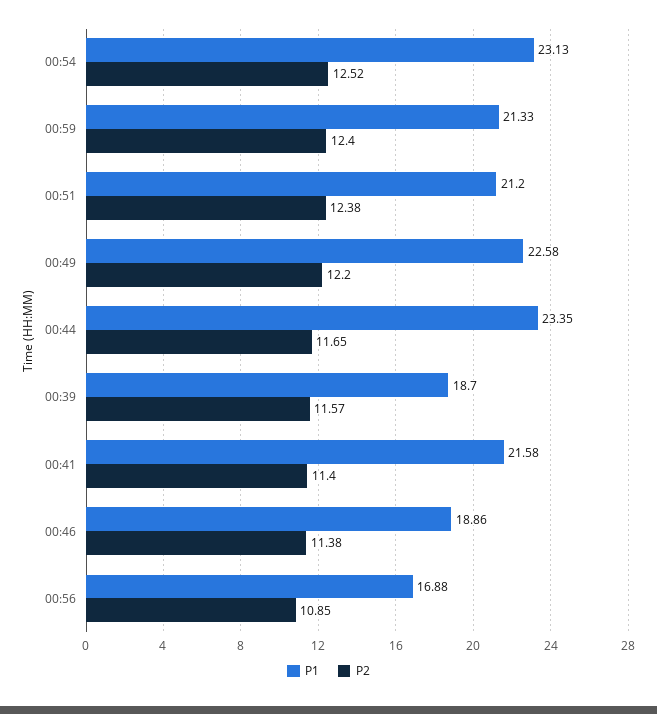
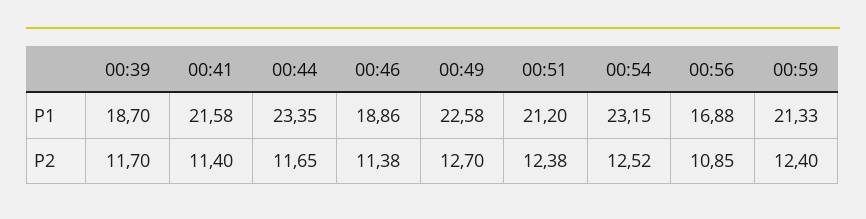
P1, 00:54: 23.13 -> 23.15
P2, 00:49: 12.2 -> 12.7
P2, 00:39: 11.57 -> 11.7

